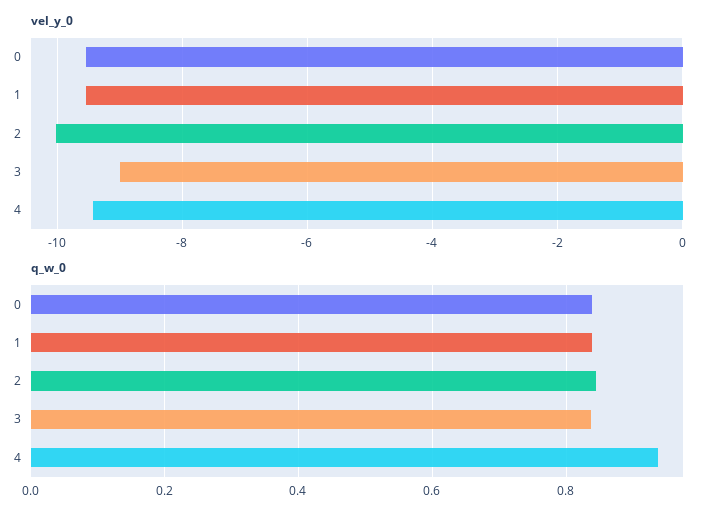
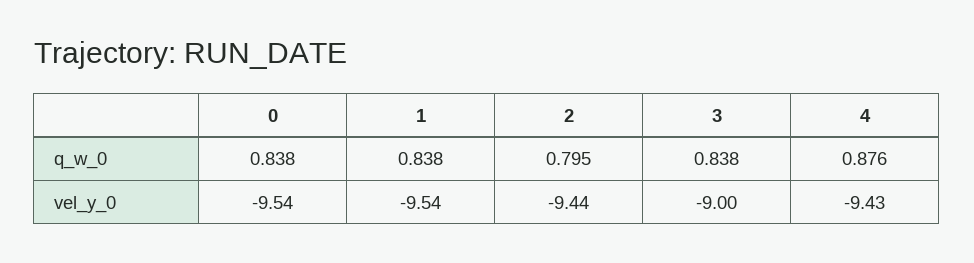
vel_y_0, 2: -10 -> -9.44
q_w_0, 2: 0.84 -> 0.795
q_w_0, 4: 0.94 -> 0.876

